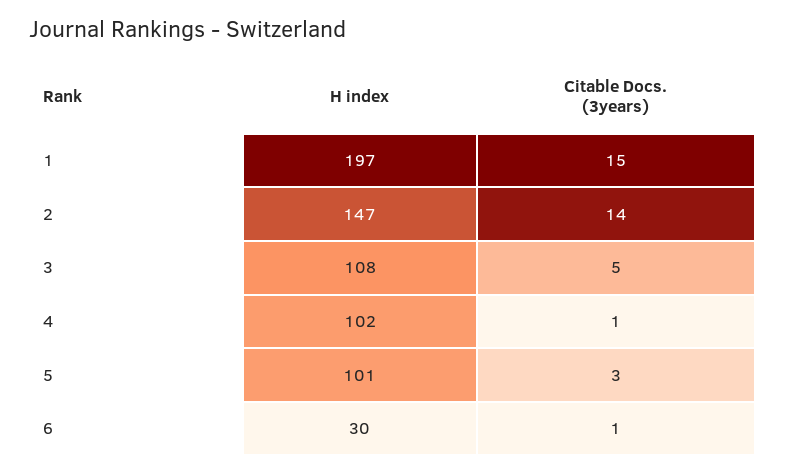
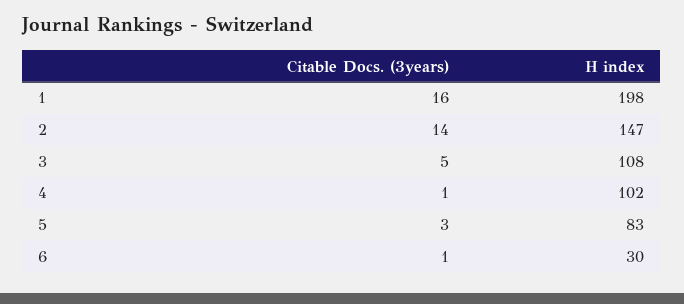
H index, 1: 197 -> 198
Citable Docs. (3years), 1: 15 -> 16
H index, 5: 101 -> 83

